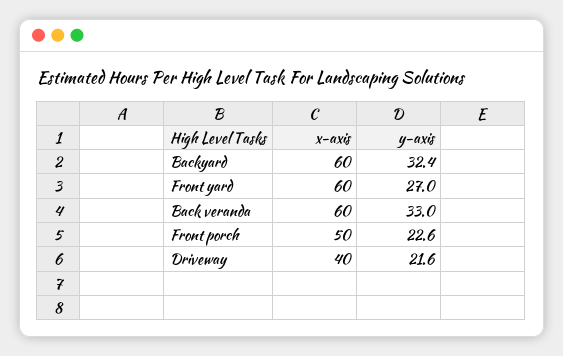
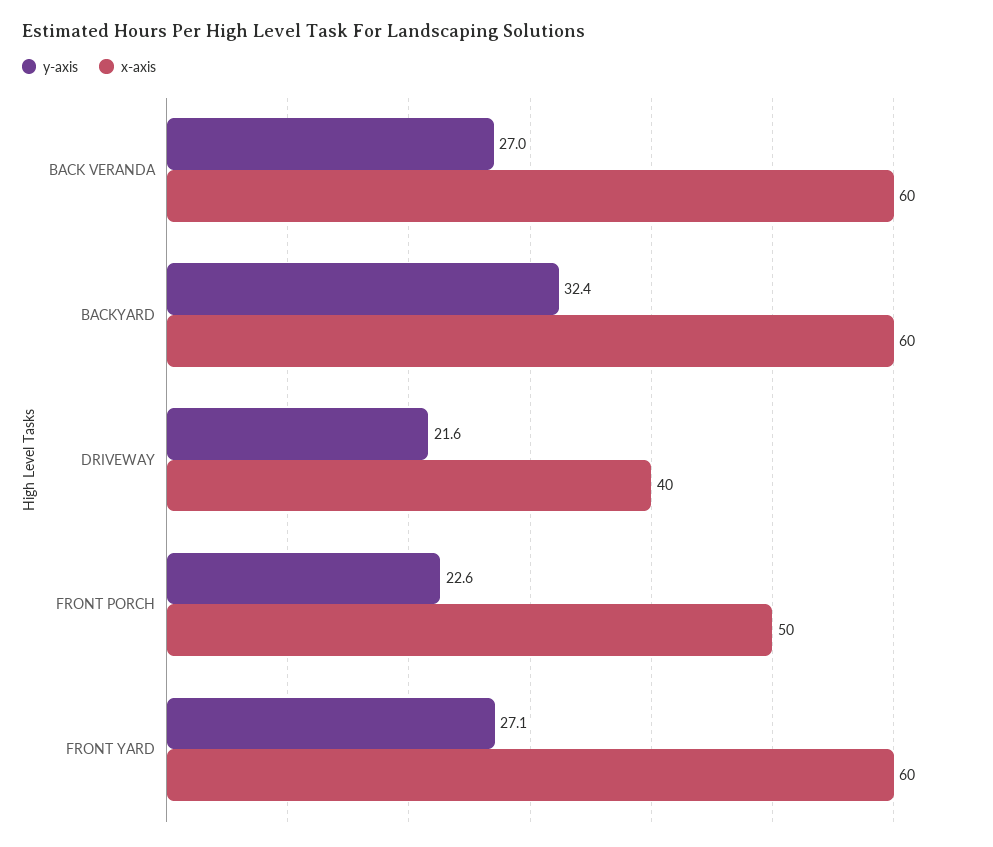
y-axis, Front yard: 27 -> 27.1
y-axis, Back veranda: 33 -> 27

